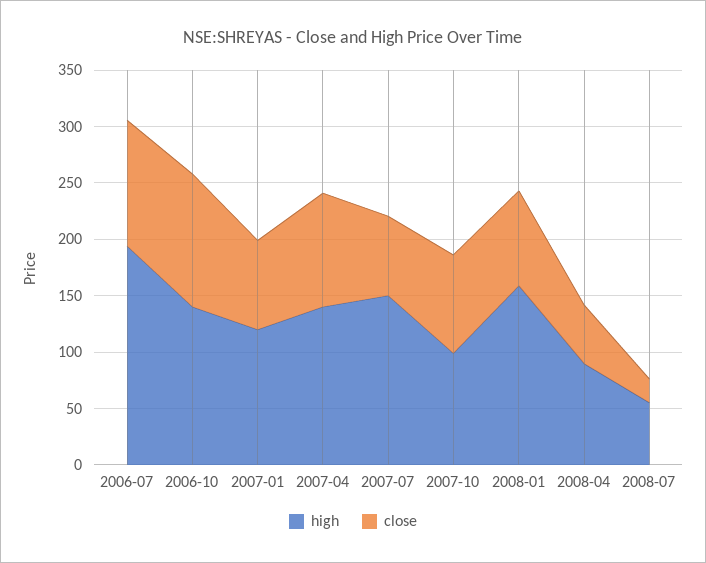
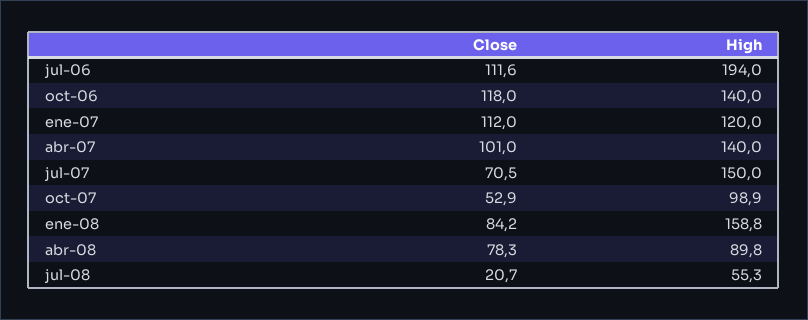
close, 2007-01: 80 -> 112
close, 2007-10: 90 -> 52.9
close, 2008-04: 50 -> 78.3

